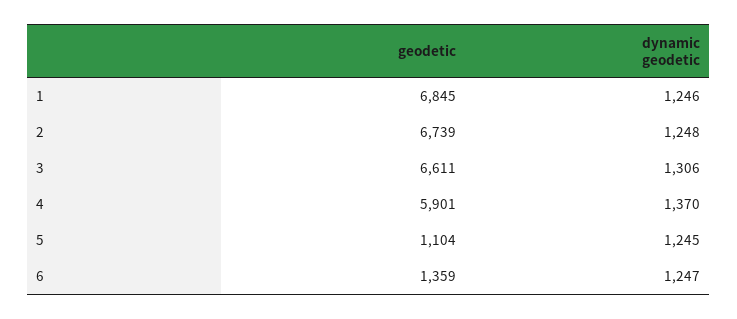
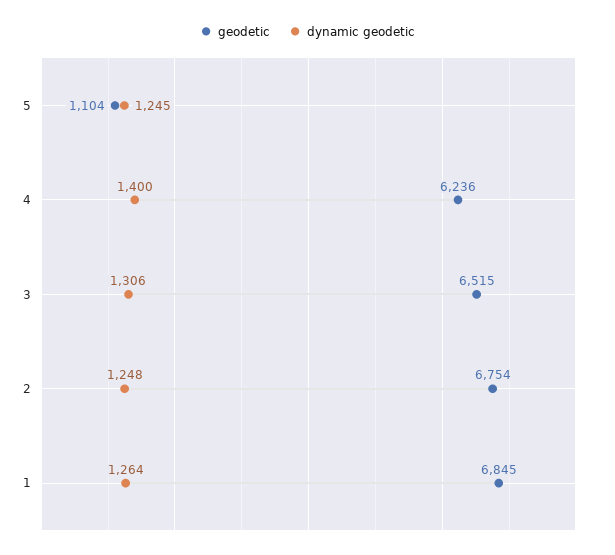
dynamic geodetic, 1: 1246 -> 1264
geodetic, 2: 6739 -> 6754
geodetic, 3: 6611 -> 6515
geodetic, 4: 5901 -> 6236
dynamic geodetic, 4: 1370 -> 1400
geodetic, 6: 1359 -> none
dynamic geodetic, 6: 1247 -> none

